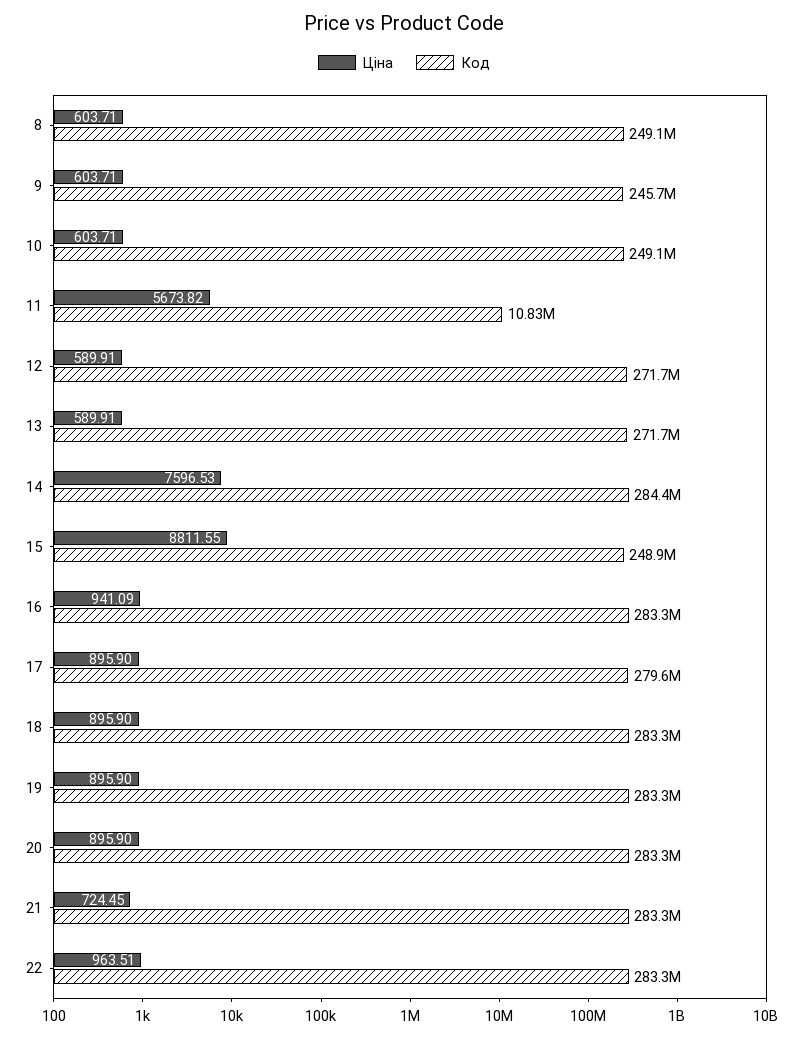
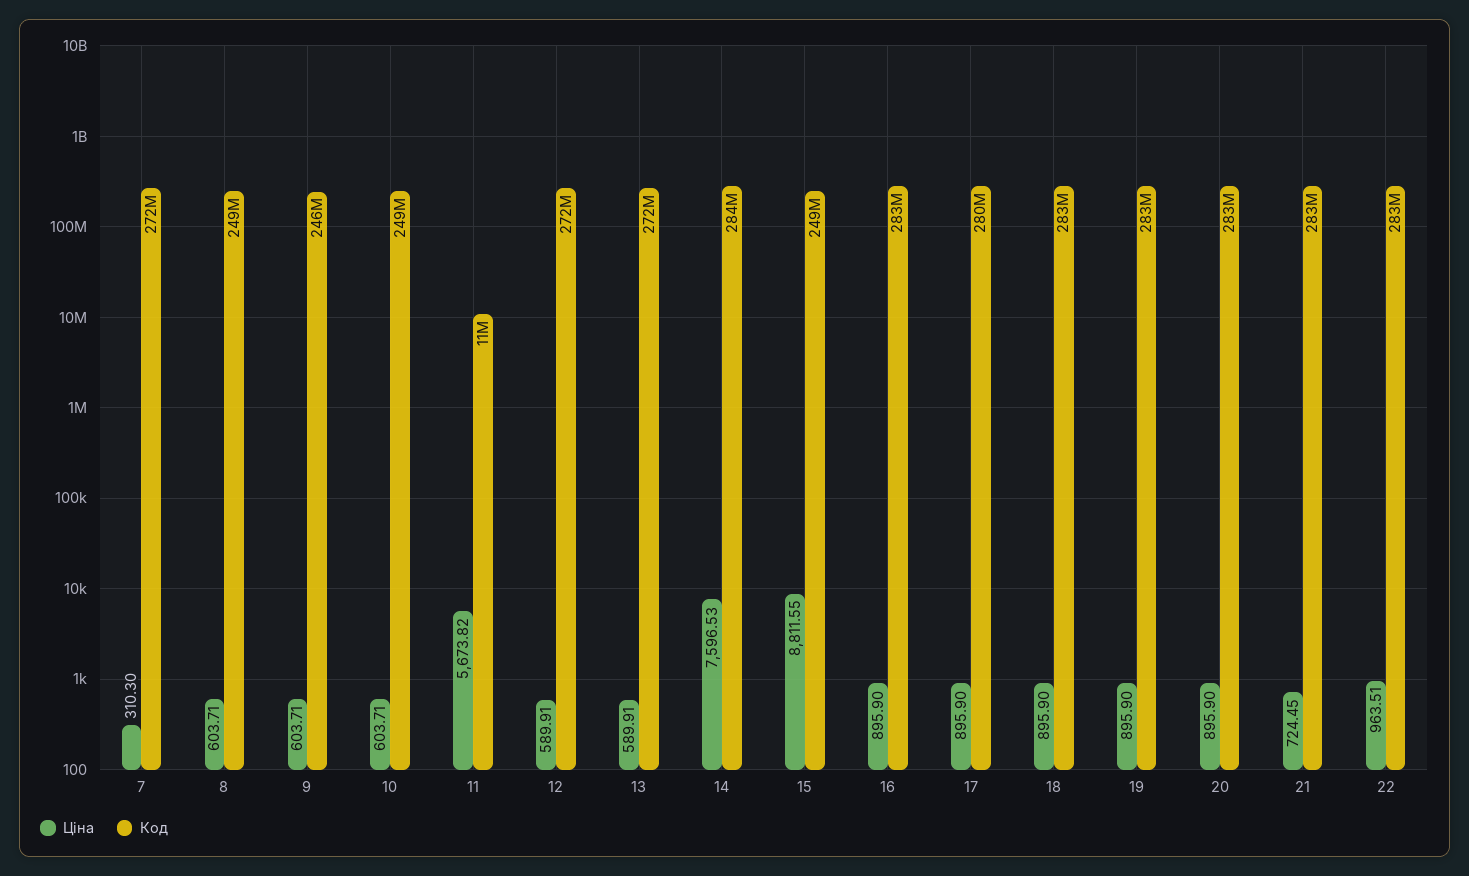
Ціна, 16: 941.09 -> 895.9
Ціна, 7: none -> 310.3
Код, 7: none -> 272000000

